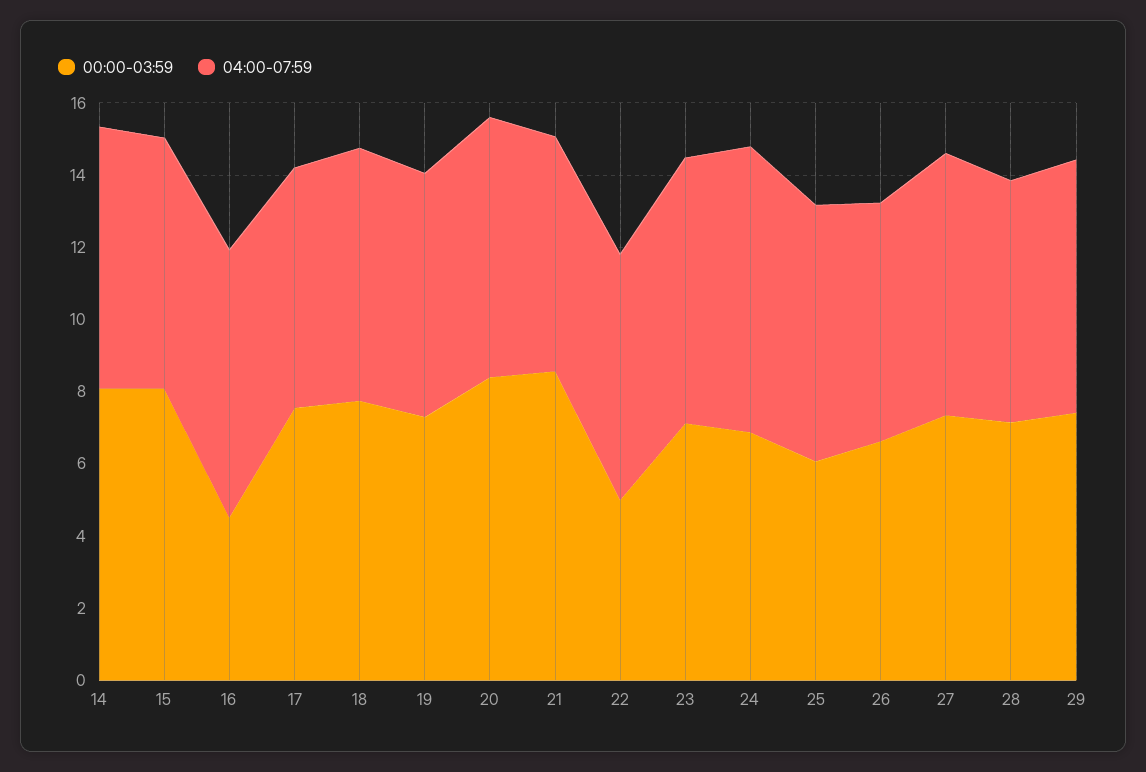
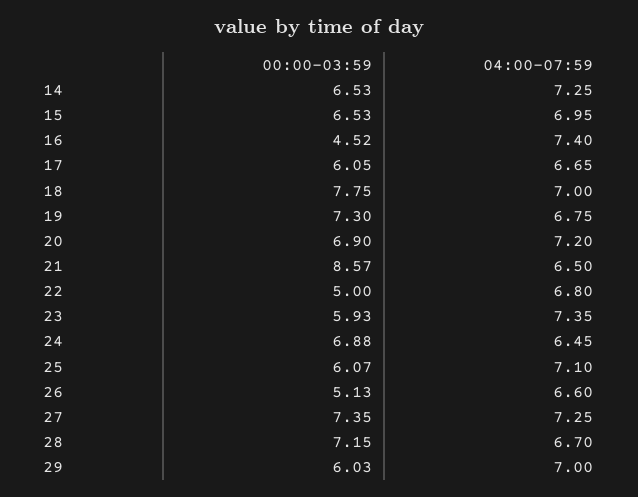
00:00-03:59, 14: 8 -> 6.53
00:00-03:59, 15: 8 -> 6.53
00:00-03:59, 17: 7.5 -> 6.05
00:00-03:59, 20: 8.5 -> 6.9
00:00-03:59, 23: 7 -> 5.93
04:00-07:59, 24: 8 -> 6.45
00:00-03:59, 26: 6.5 -> 5.13
00:00-03:59, 29: 7.5 -> 6.03

